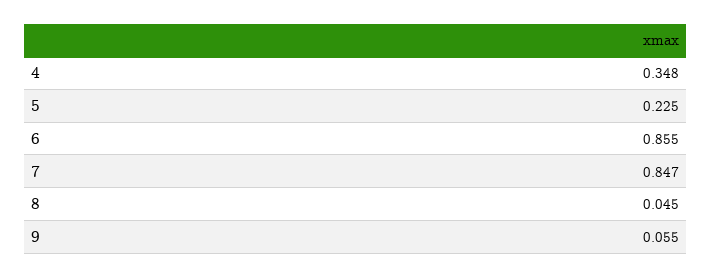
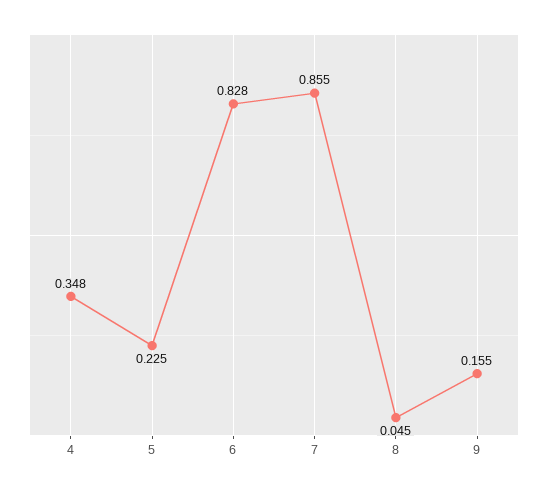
6: 0.855 -> 0.828
7: 0.847 -> 0.855
9: 0.055 -> 0.155

